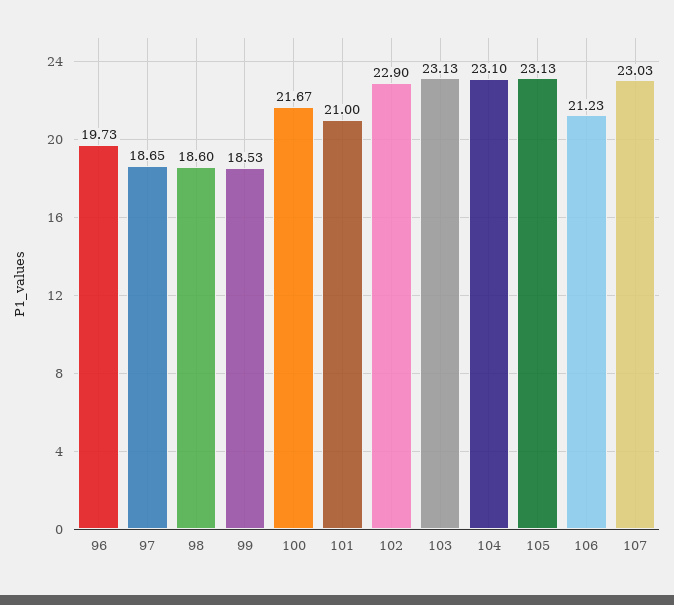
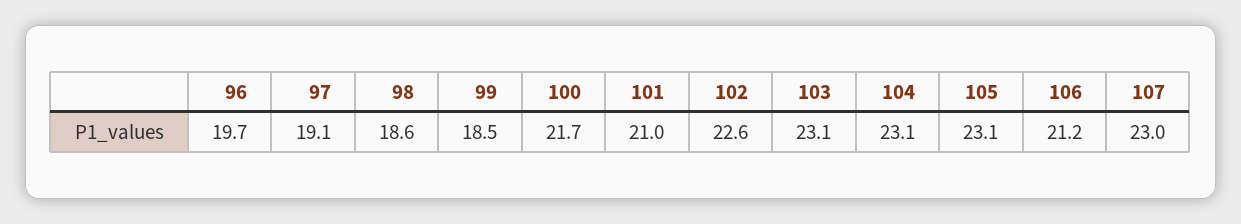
97: 18.65 -> 19.1
102: 22.9 -> 22.6

